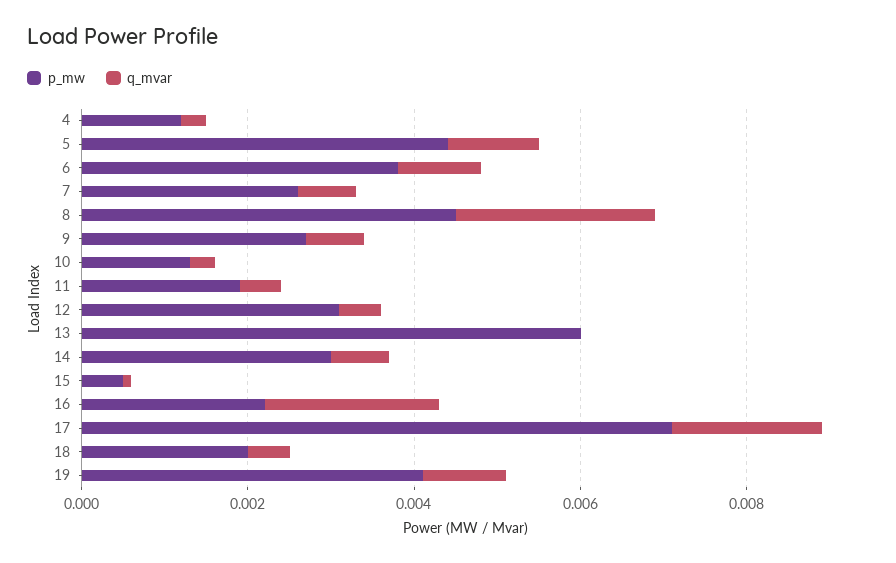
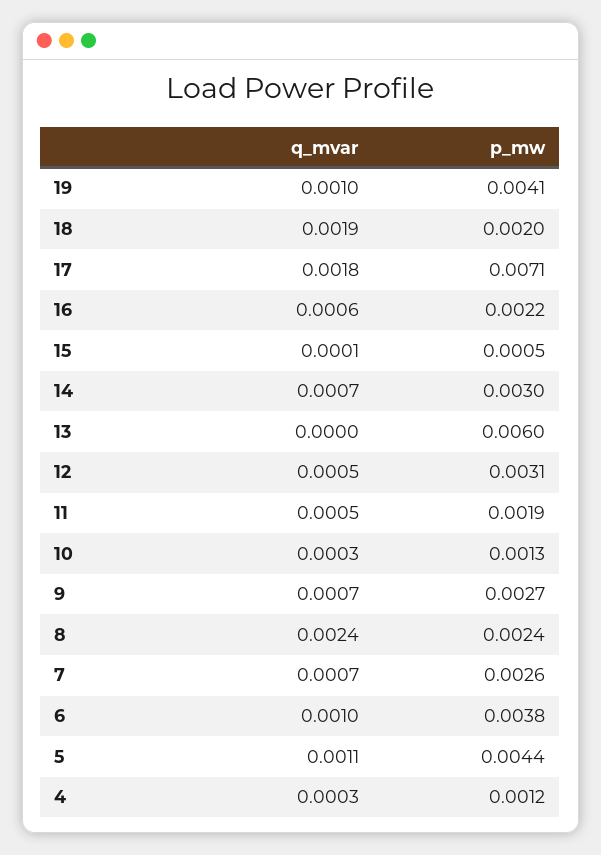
p_mw, 8: 0.0045 -> 0.0024
q_mvar, 16: 0.002 -> 0.0006
q_mvar, 18: 0.0005 -> 0.0019

